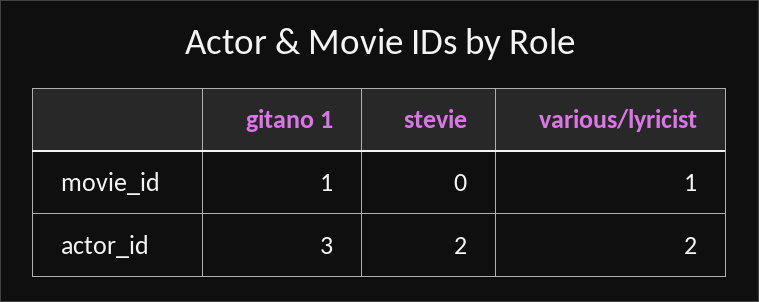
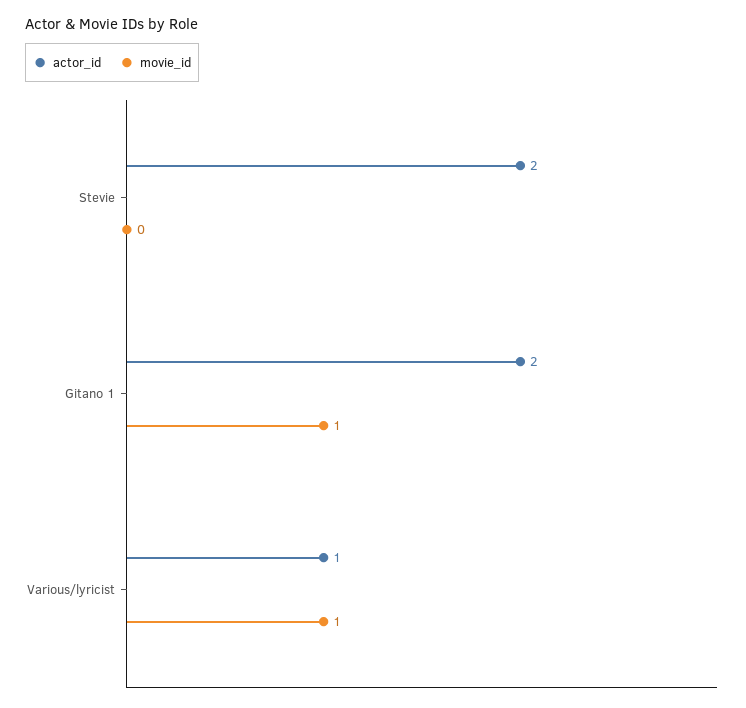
actor_id, gitano 1: 3 -> 2
actor_id, various/lyricist: 2 -> 1

